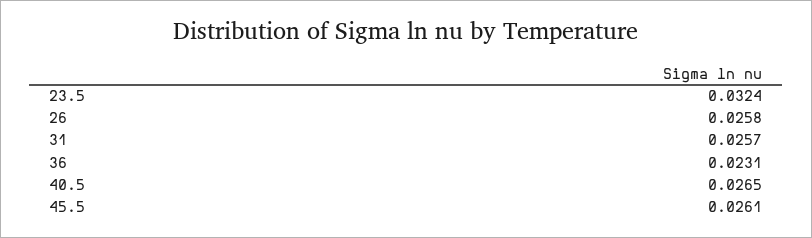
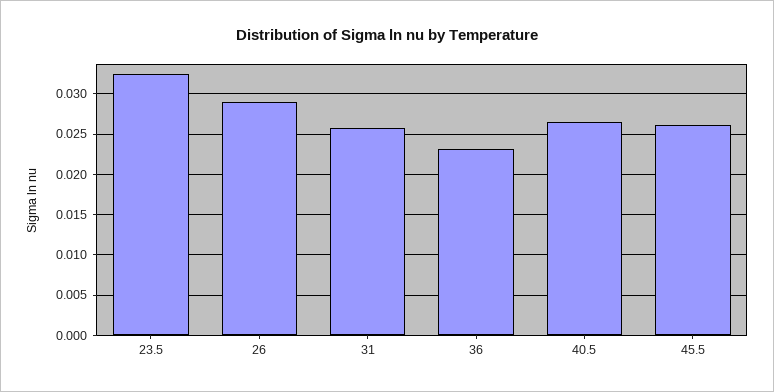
26: 0.0258 -> 0.029

